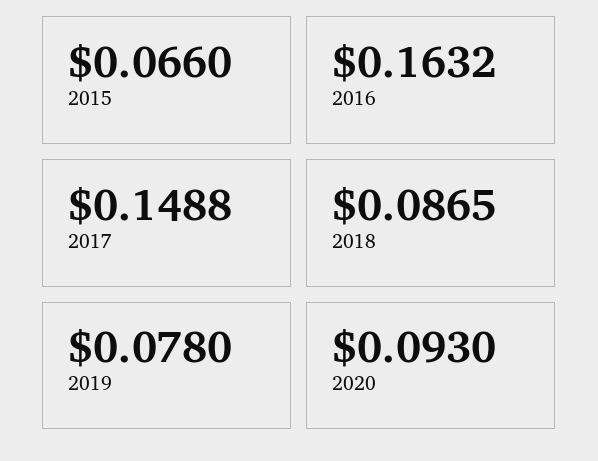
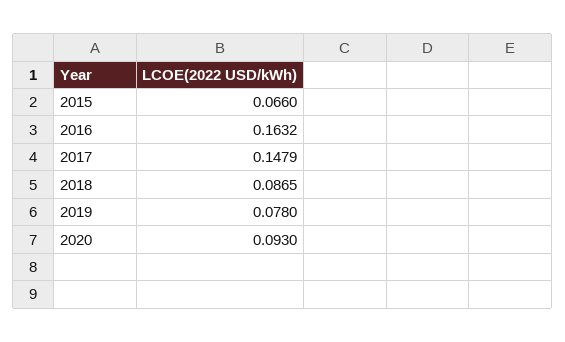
2017: 0.1488 -> 0.1479

